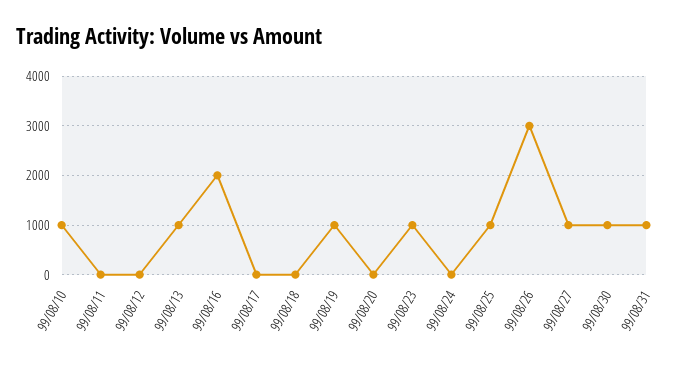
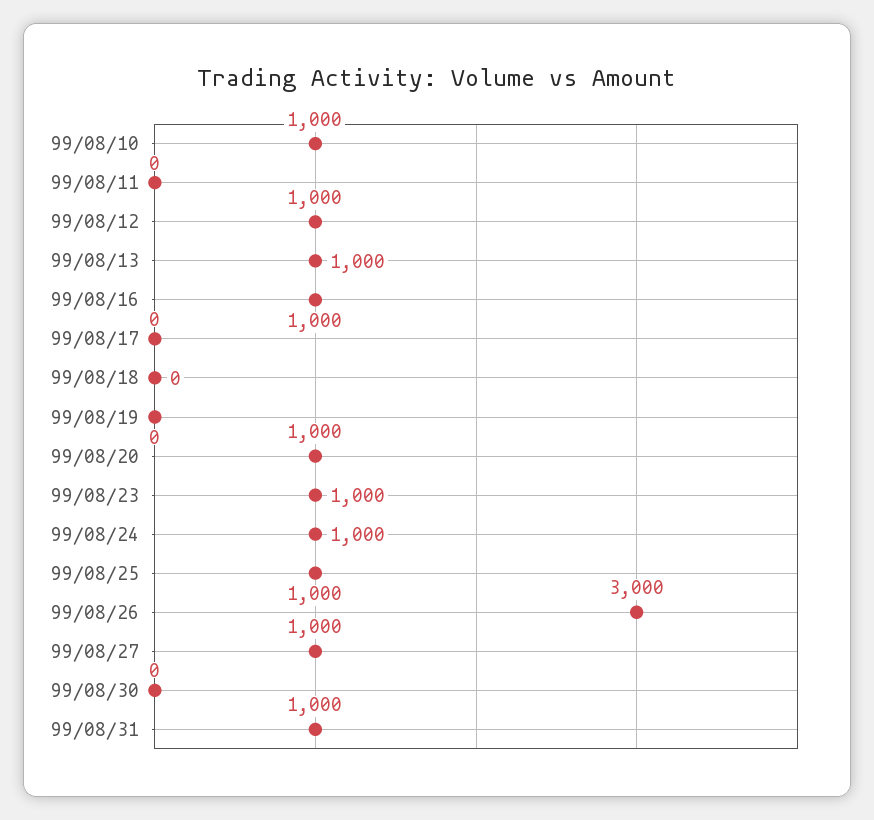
99/08/12: 0 -> 1000
99/08/16: 2000 -> 1000
99/08/19: 1000 -> 0
99/08/20: 0 -> 1000
99/08/24: 0 -> 1000
99/08/30: 1000 -> 0

